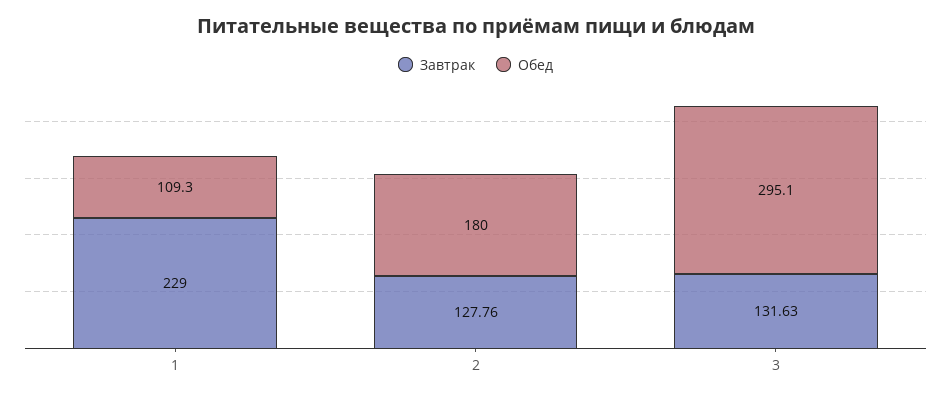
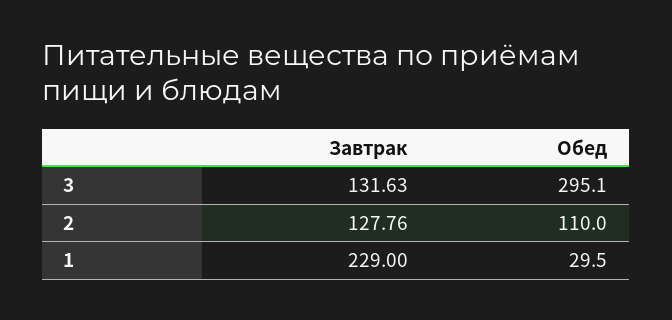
Обед, 1: 109.3 -> 29.5
Обед, 2: 180 -> 110

